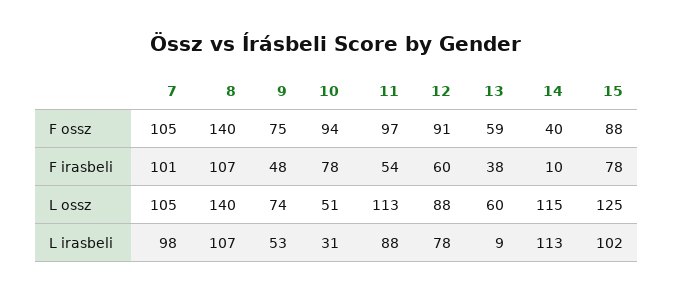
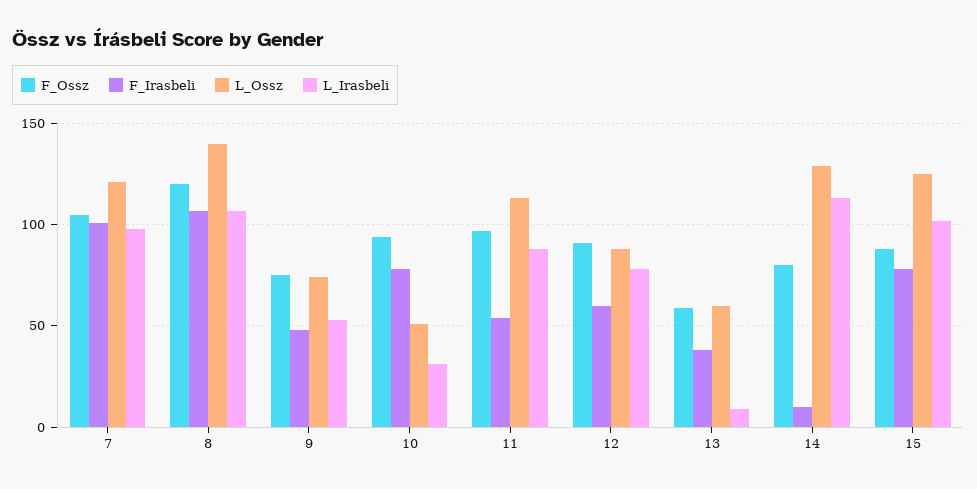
F ossz, 8: 140 -> 120
F ossz, 14: 40 -> 80
L ossz, 7: 105 -> 120
L ossz, 14: 115 -> 130

